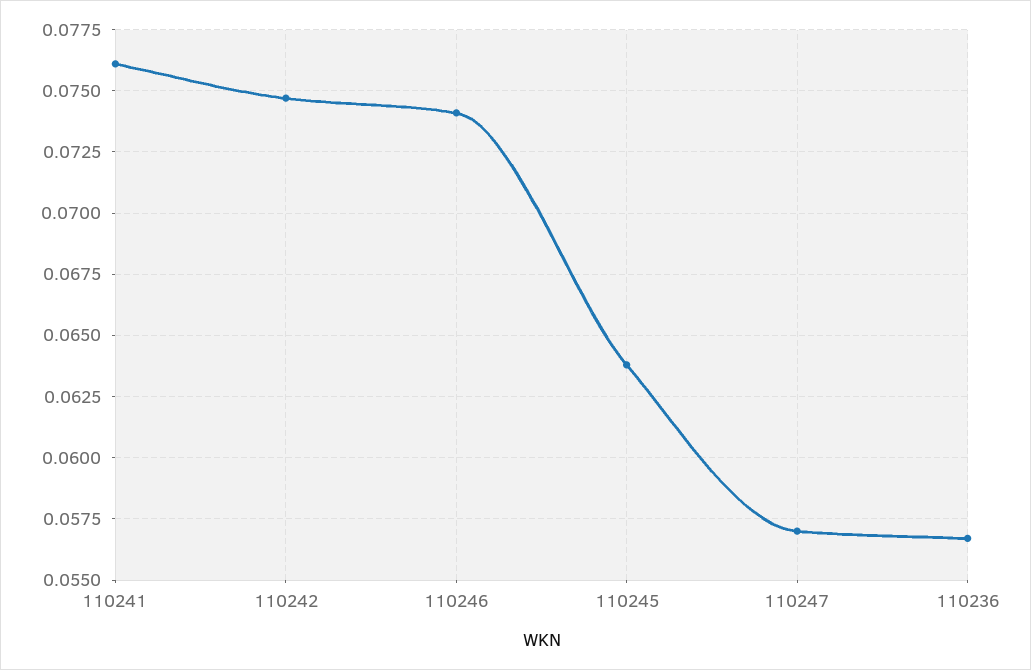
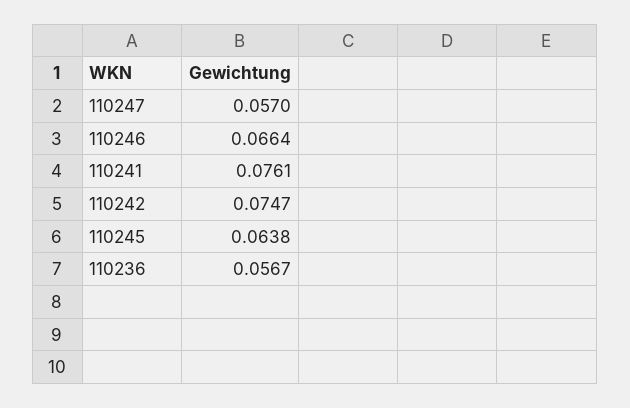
110246: 0.074 -> 0.0664

